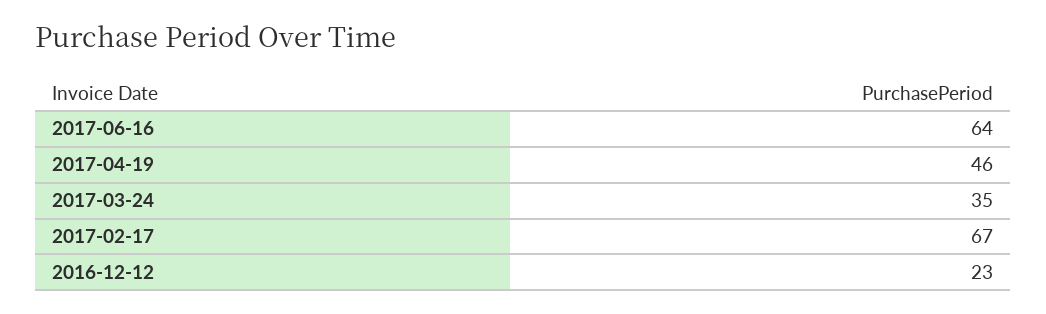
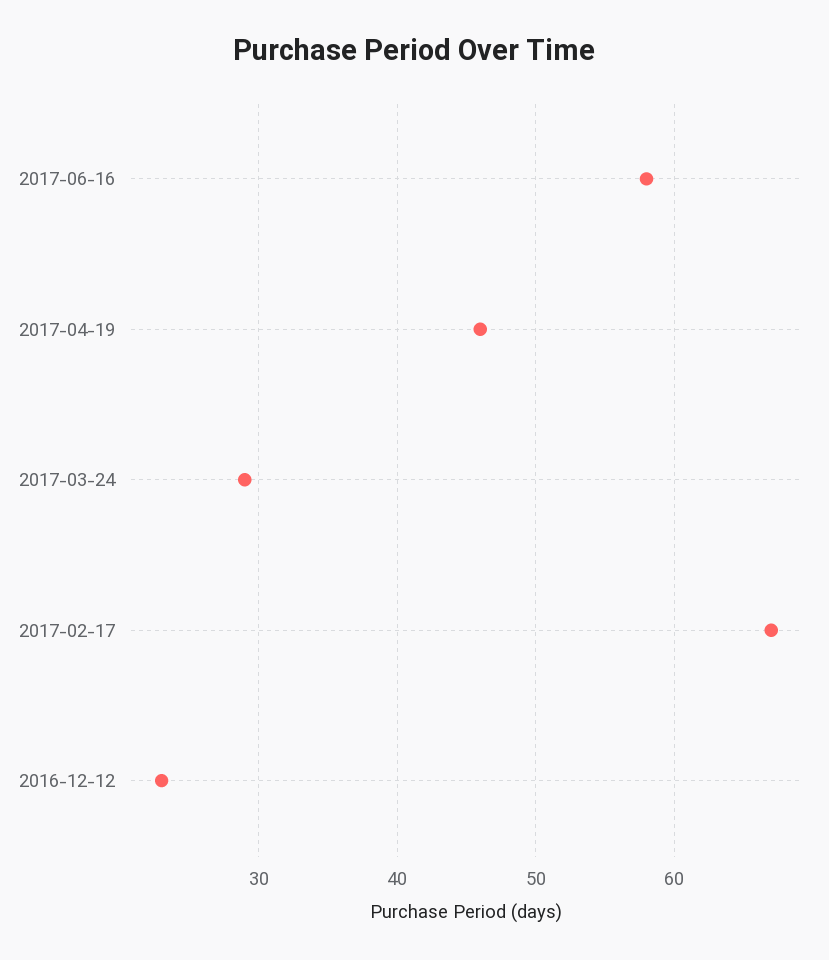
2017-06-16: 64 -> 58
2017-03-24: 35 -> 29

